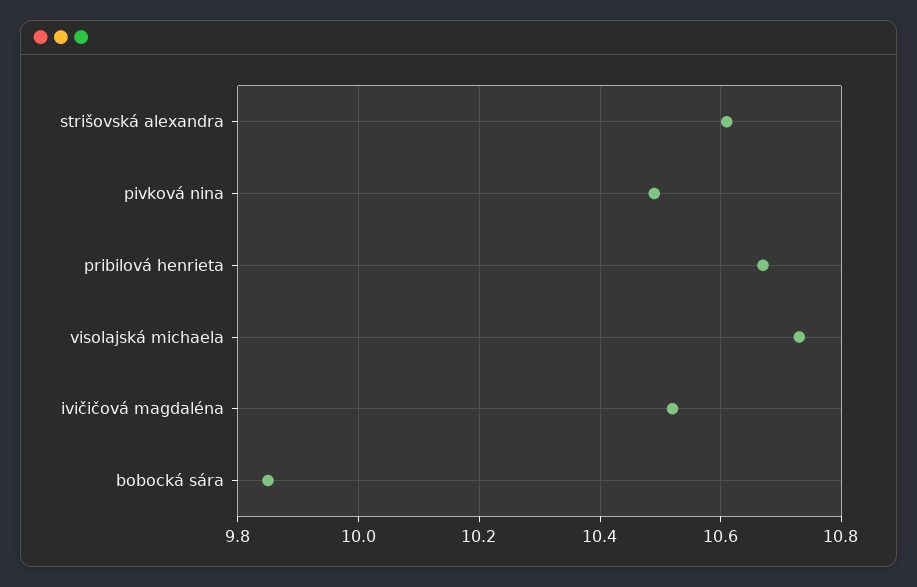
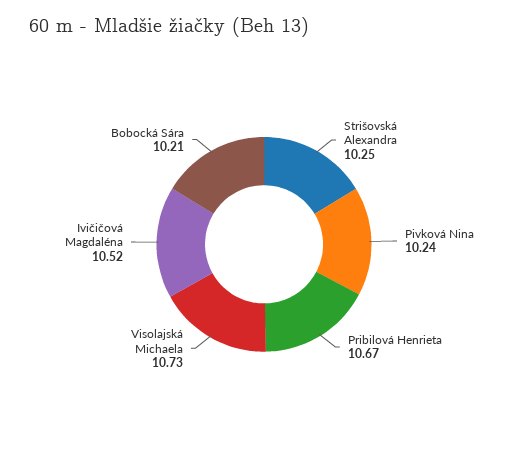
strišovská alexandra: 10.6 -> 10.25
pivková nina: 10.5 -> 10.24
bobocká sára: 9.85 -> 10.21

